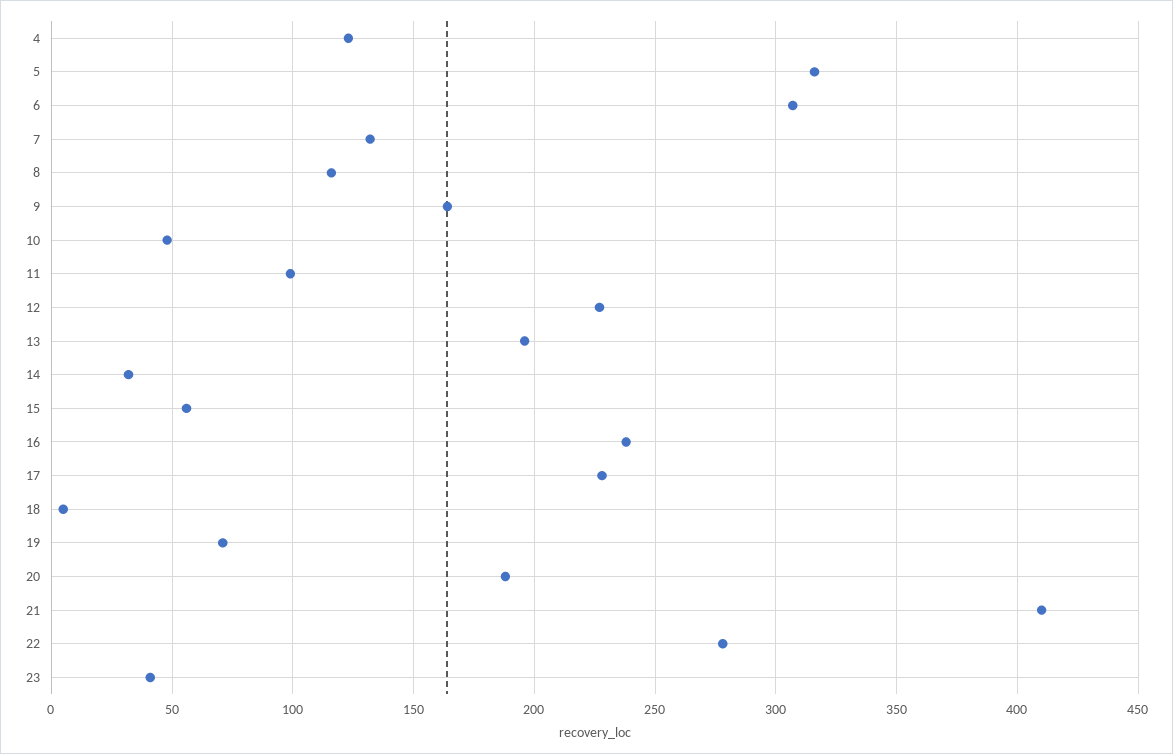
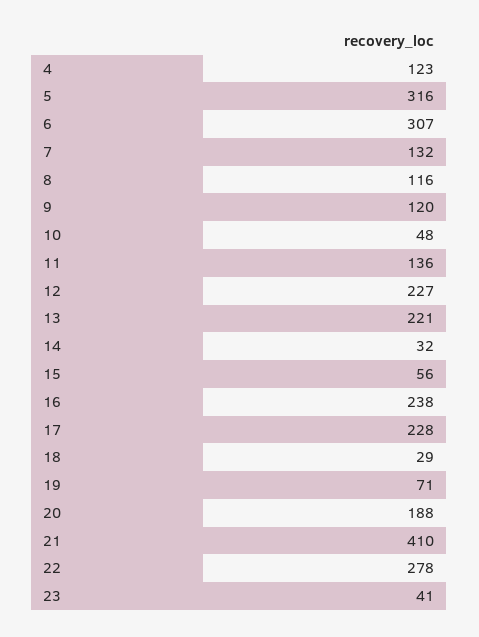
9: 165 -> 120
11: 100 -> 136
13: 195 -> 221
18: 5 -> 29

